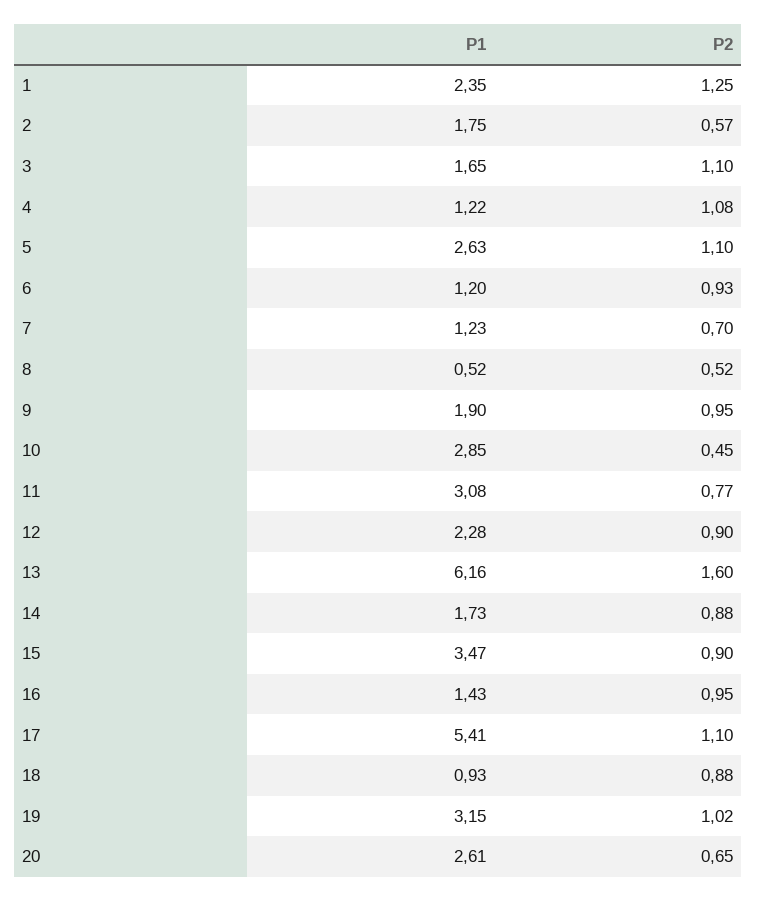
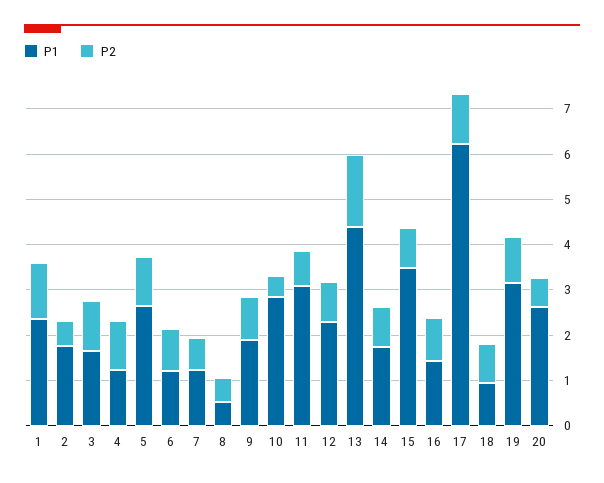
P1, 13: 6.16 -> 4.4
P1, 17: 5.41 -> 6.2

